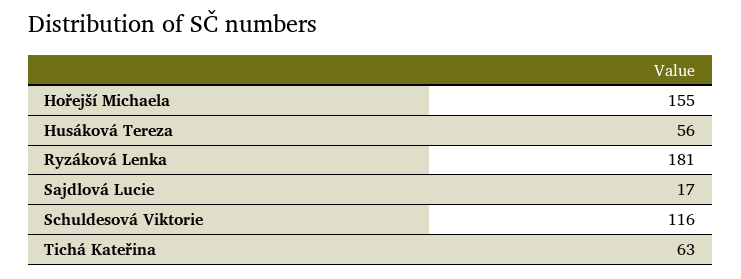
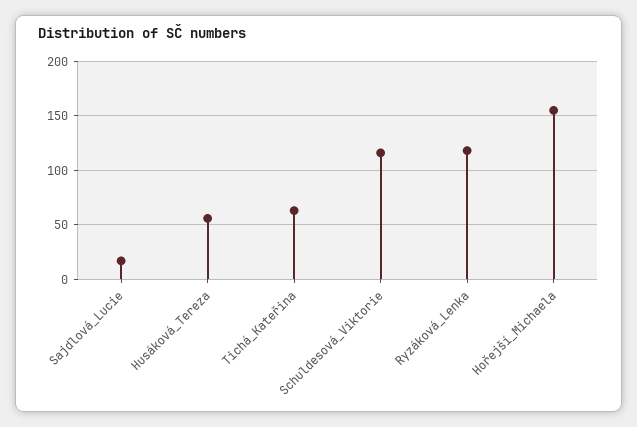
Ryzáková Lenka: 181 -> 120

